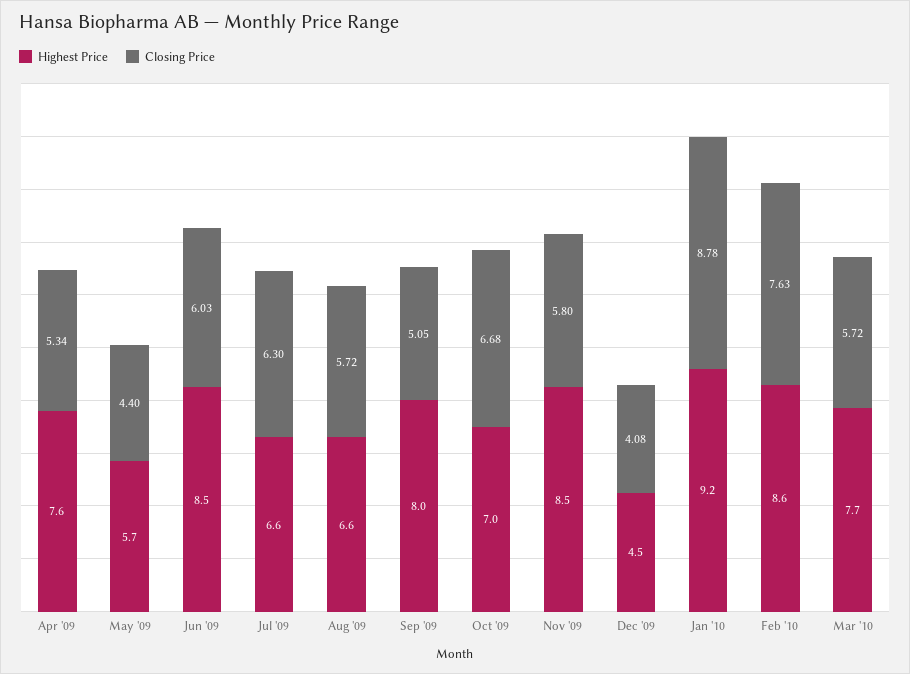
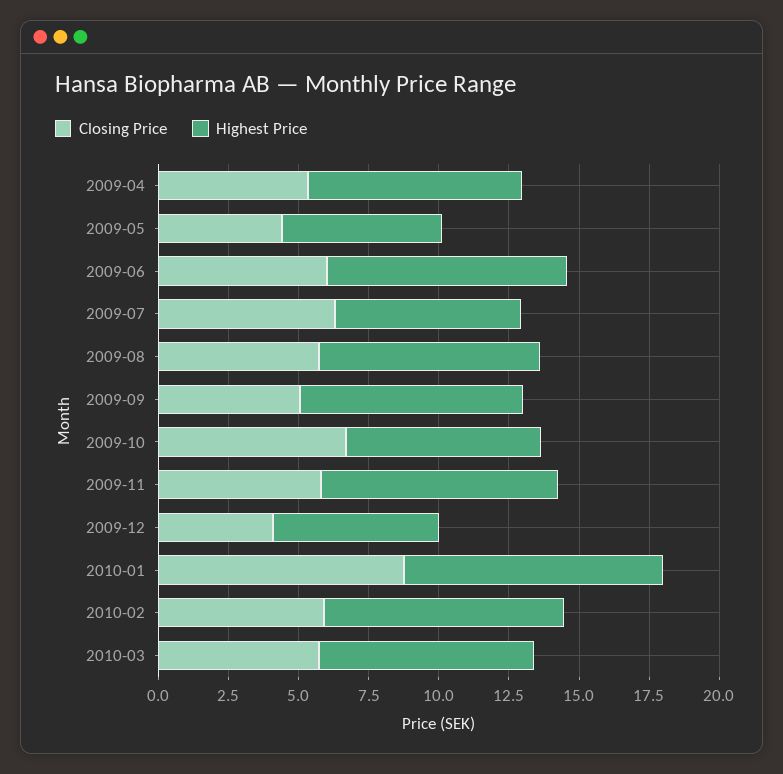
Highest Price, Aug '09: 6.6 -> 8
Highest Price, Dec '09: 4.5 -> 6
Closing Price, Feb '10: 7.63 -> 6

